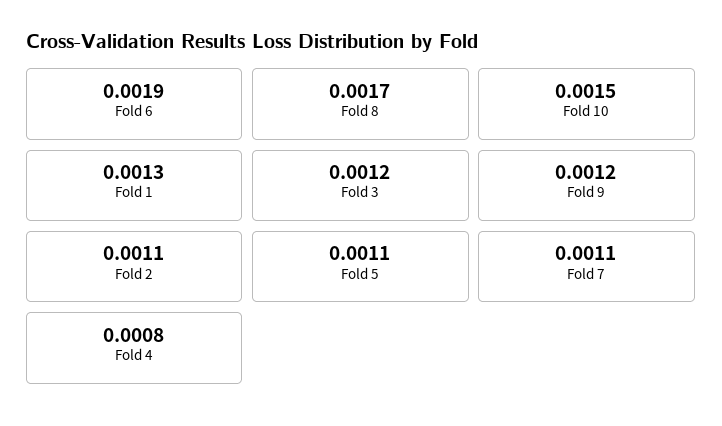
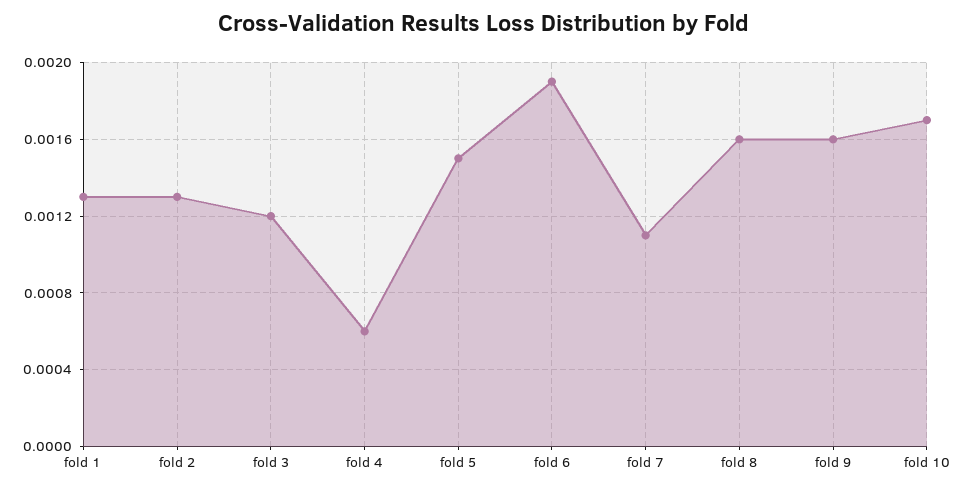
Fold 8: 0.0017 -> 0.0016
Fold 10: 0.0015 -> 0.0017
Fold 9: 0.0012 -> 0.0016
Fold 2: 0.0011 -> 0.0013
Fold 5: 0.0011 -> 0.0015
Fold 4: 0.0008 -> 0.0006

